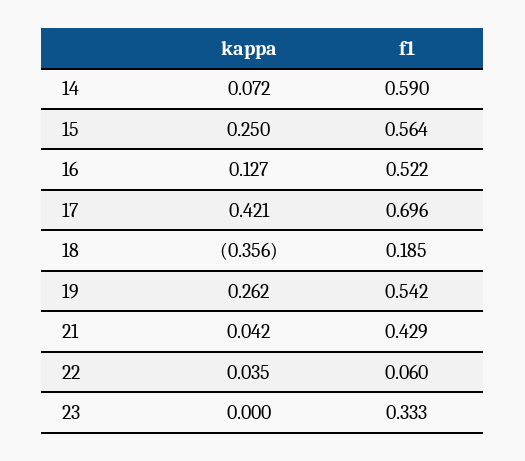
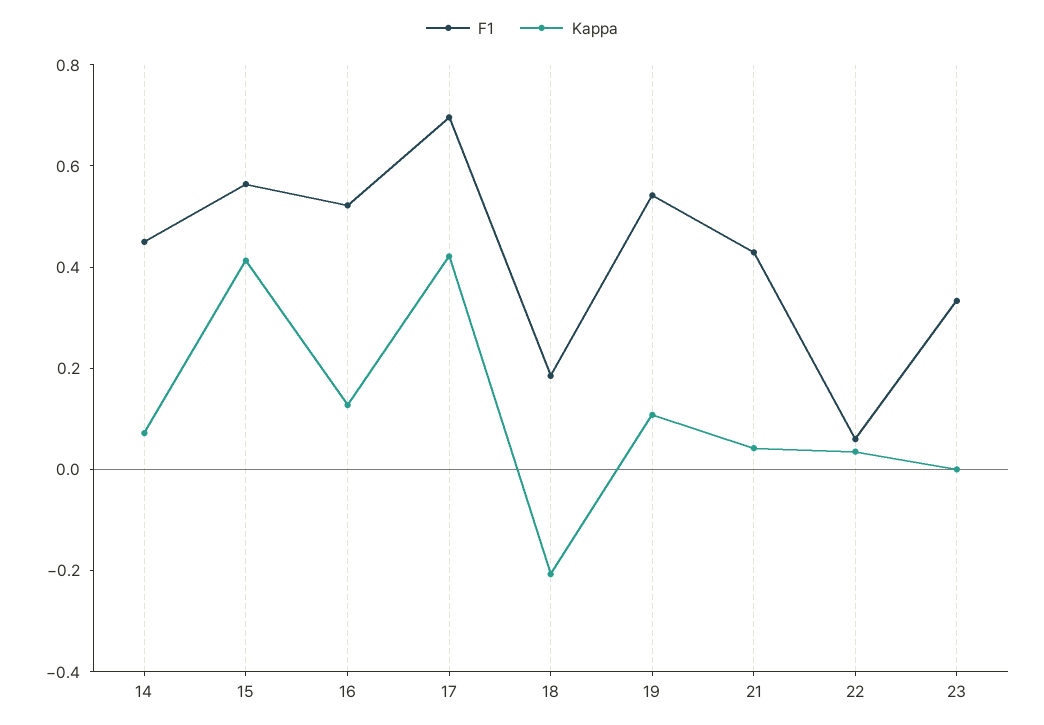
f1, 14: 0.59 -> 0.45
kappa, 15: 0.25 -> 0.4
kappa, 18: -0.356 -> -0.2
kappa, 19: 0.262 -> 0.1

